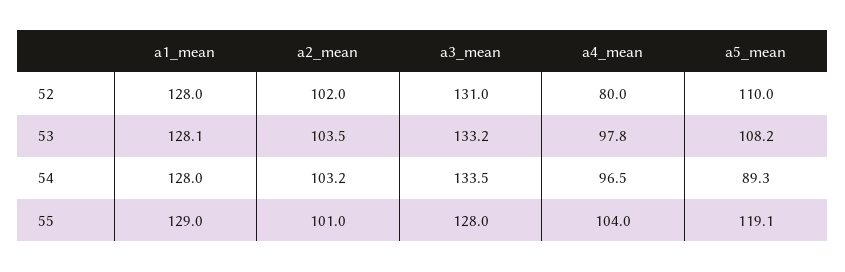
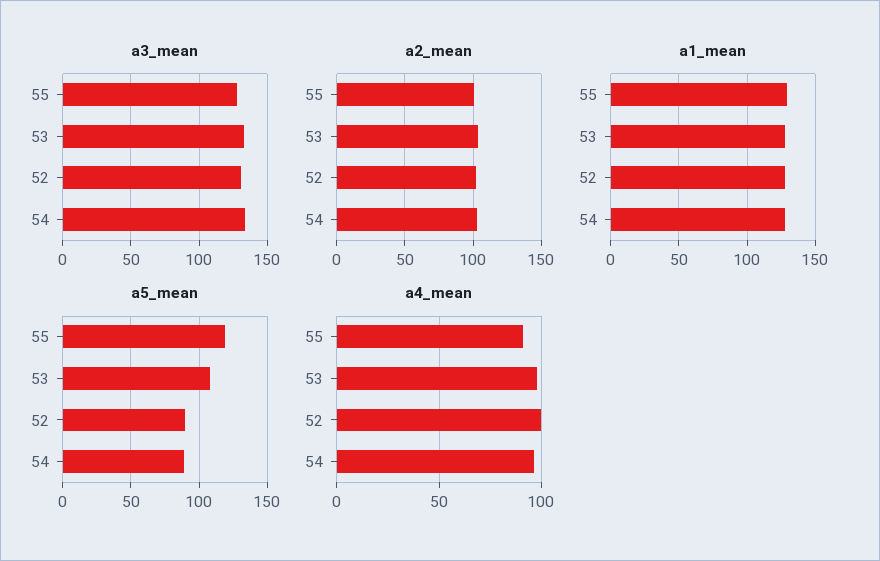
a4_mean, 52: 80 -> 100
a5_mean, 52: 110 -> 90
a4_mean, 55: 104 -> 90

